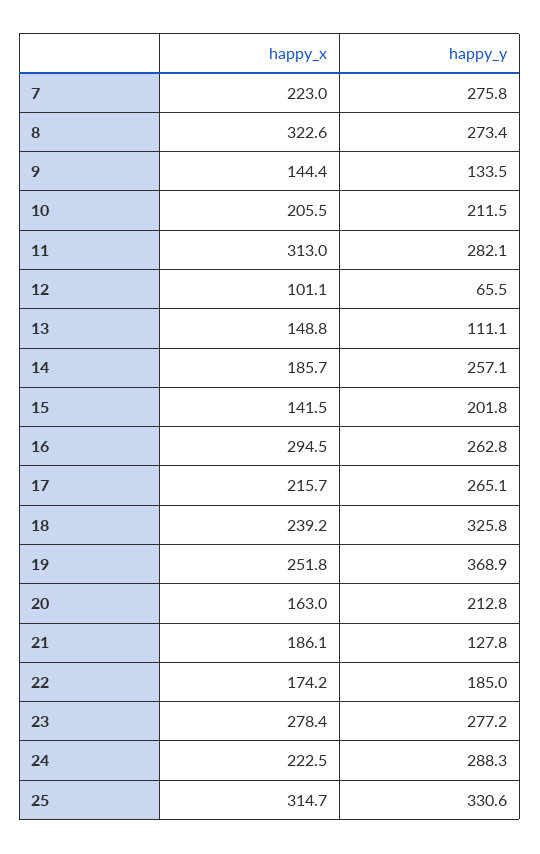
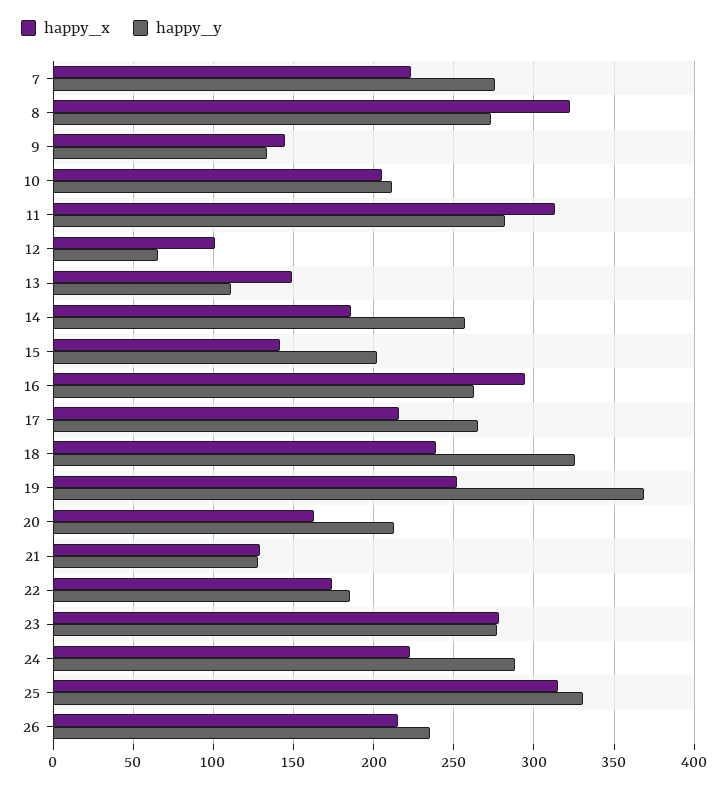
happy_x, 21: 186.1 -> 130
happy_x, 26: none -> 215
happy_y, 26: none -> 235

